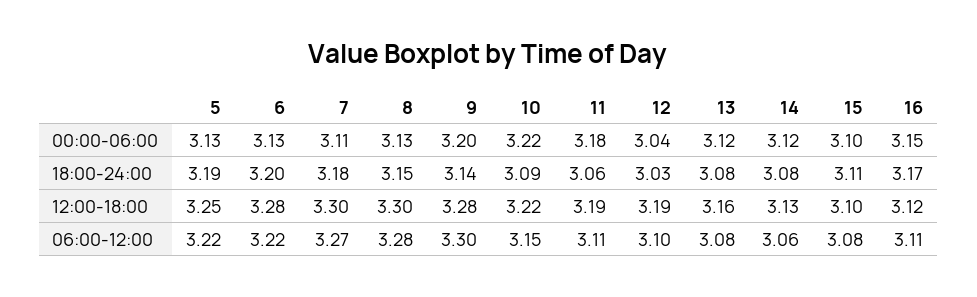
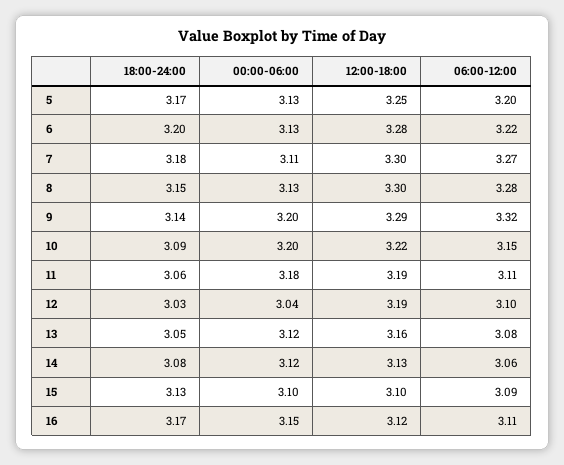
10, 00:00-06:00: 3.22 -> 3.2
5, 18:00-24:00: 3.19 -> 3.17
13, 18:00-24:00: 3.08 -> 3.05
15, 18:00-24:00: 3.11 -> 3.13
9, 12:00-18:00: 3.28 -> 3.29
5, 06:00-12:00: 3.22 -> 3.2
9, 06:00-12:00: 3.3 -> 3.32
15, 06:00-12:00: 3.08 -> 3.09

